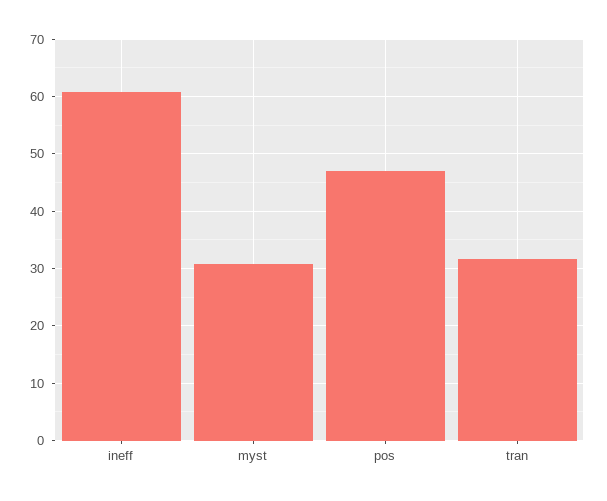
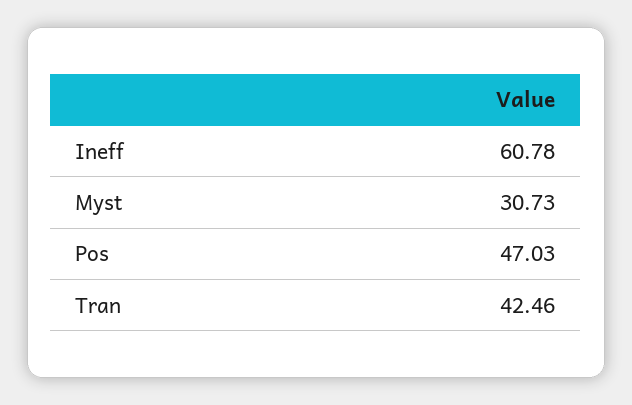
tran: 32 -> 42.46

